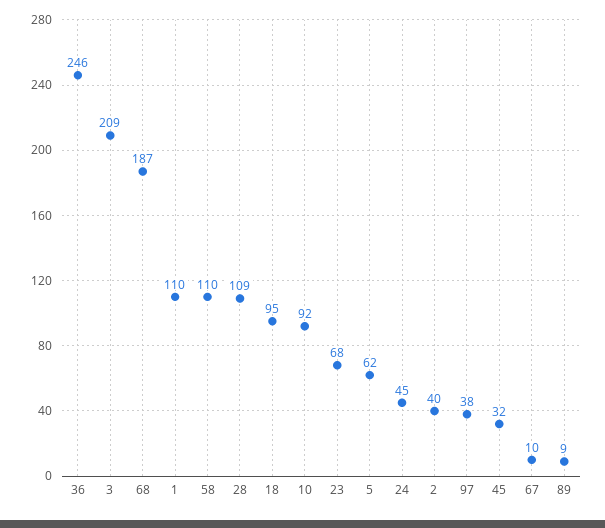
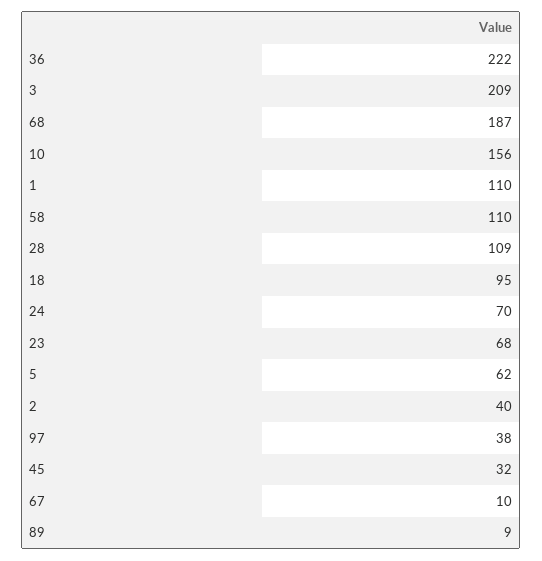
36: 246 -> 222
10: 92 -> 156
24: 45 -> 70

